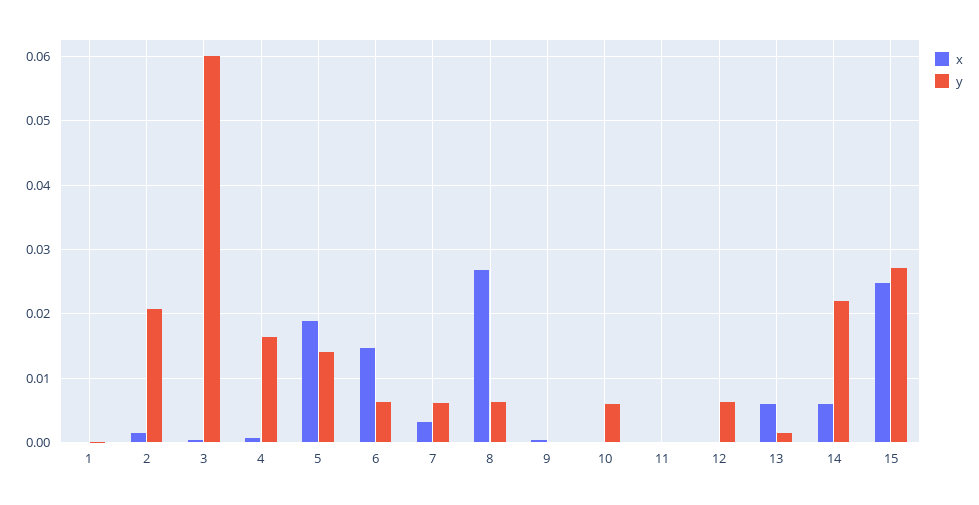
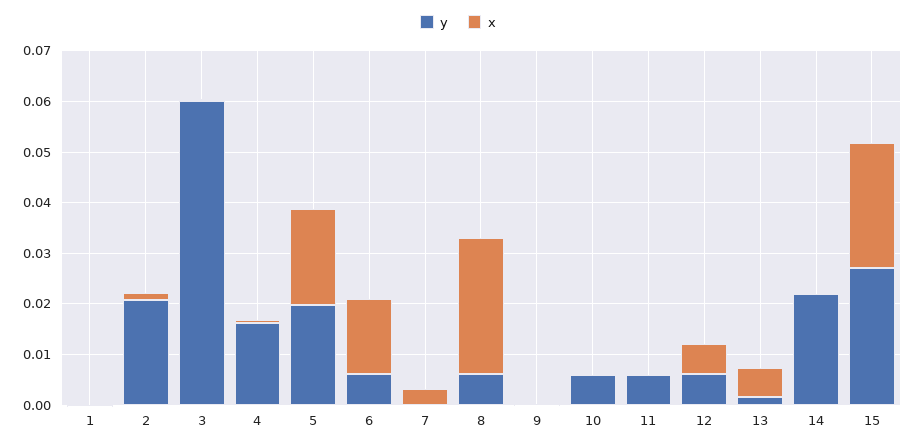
y, 5: 0.014 -> 0.02
y, 7: 0.006 -> 0
y, 11: 0 -> 0.006
x, 12: 0 -> 0.006
x, 14: 0.006 -> 0

